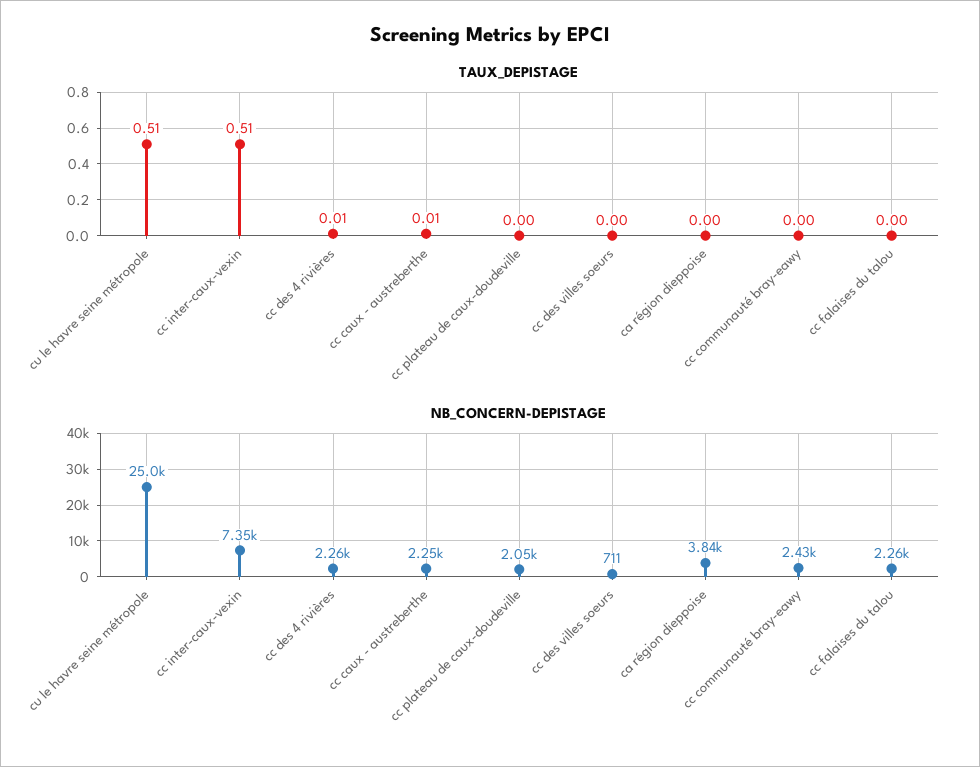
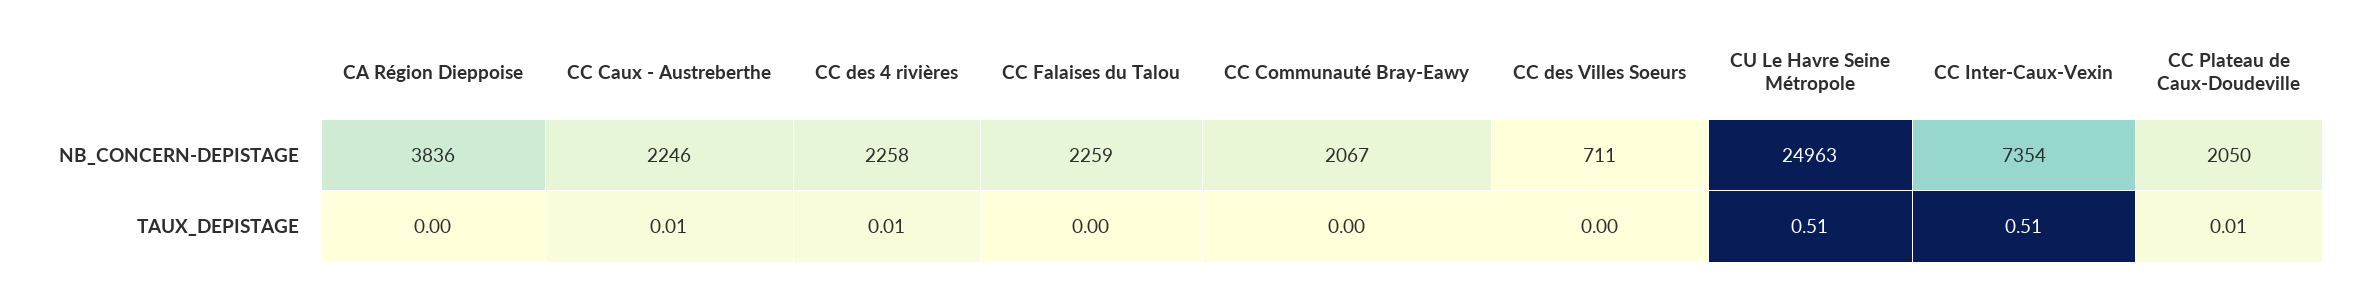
TAUX_DEPISTAGE, cc plateau de caux-doudeville: 0 -> 0.01
NB_CONCERN-DEPISTAGE, cc communauté bray-eawy: 2430 -> 2067

